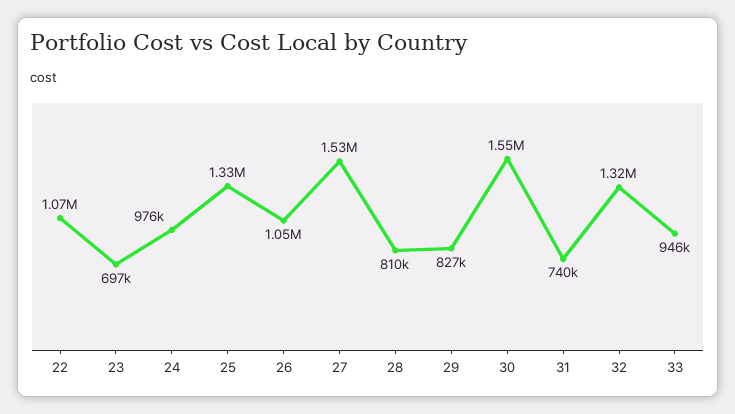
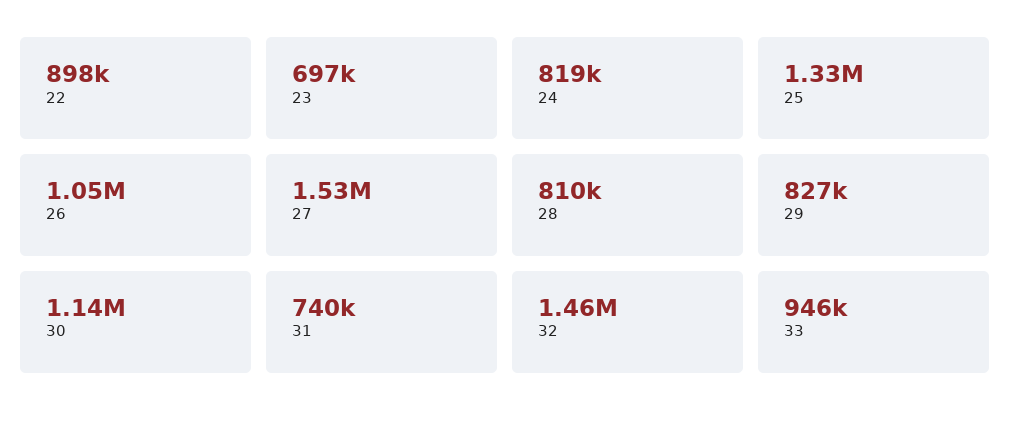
22: 1070000 -> 898000
24: 976000 -> 819000
30: 1550000 -> 1140000
32: 1320000 -> 1460000

